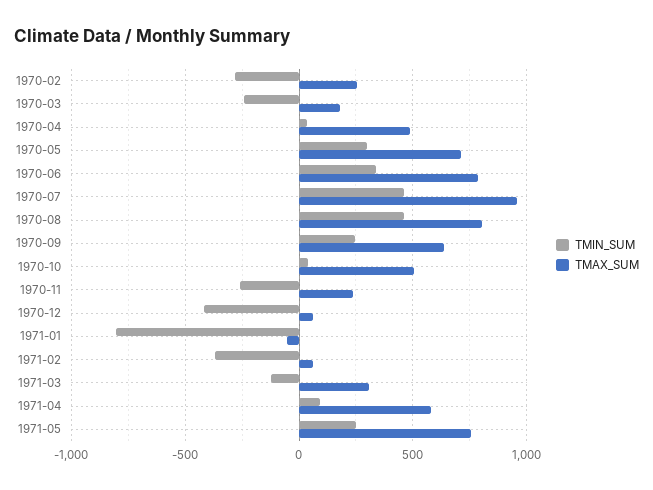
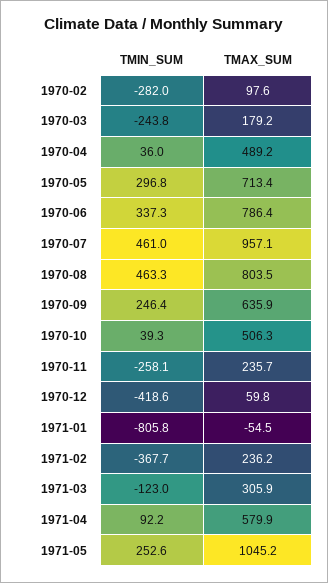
TMAX_SUM, 1970-02: 250 -> 97.6
TMAX_SUM, 1971-02: 50 -> 236.2
TMAX_SUM, 1971-05: 750 -> 1045.2

